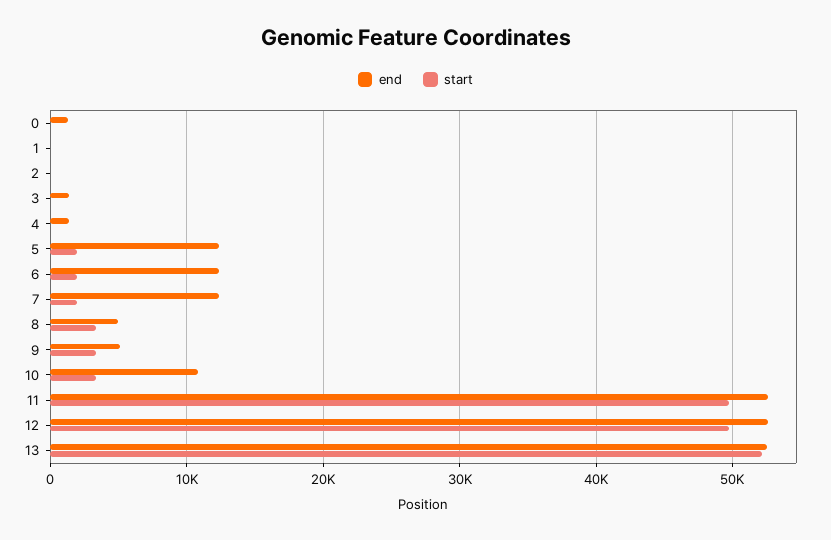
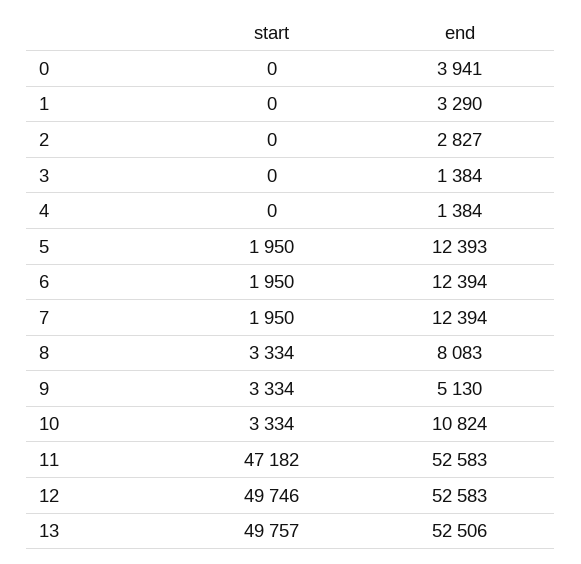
end, 0: 1000 -> 3941
end, 1: 0 -> 3290
end, 2: 0 -> 2827
end, 8: 5000 -> 8083
start, 11: 50000 -> 47182
start, 13: 52000 -> 49757

